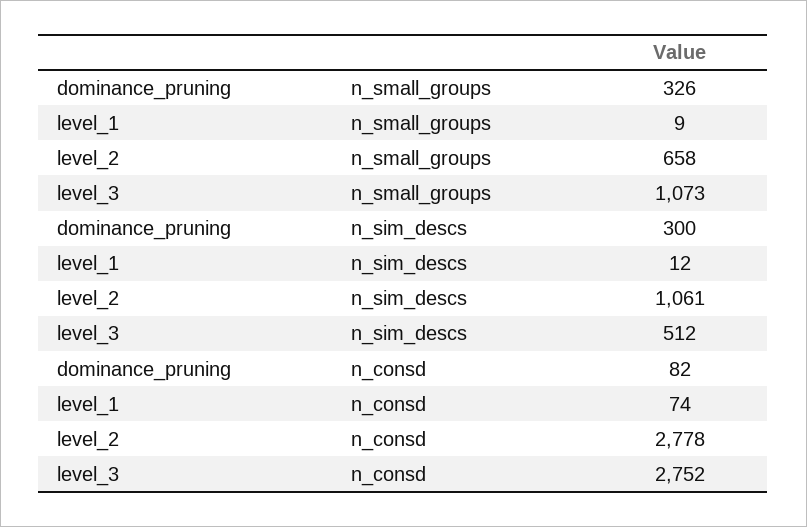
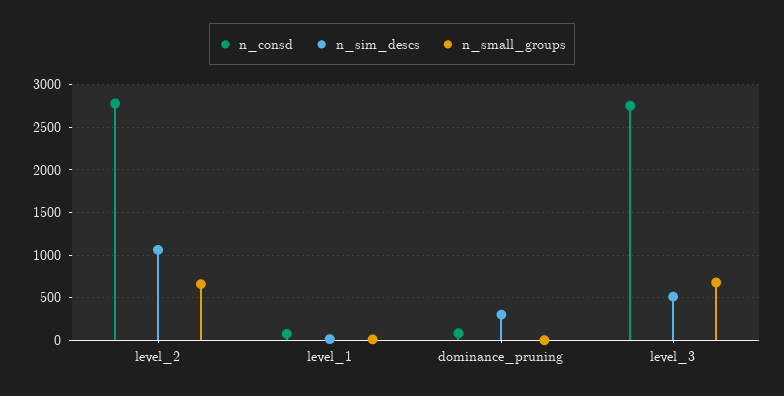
n_small_groups, dominance_pruning: 326 -> 0
n_small_groups, level_3: 1073 -> 700

